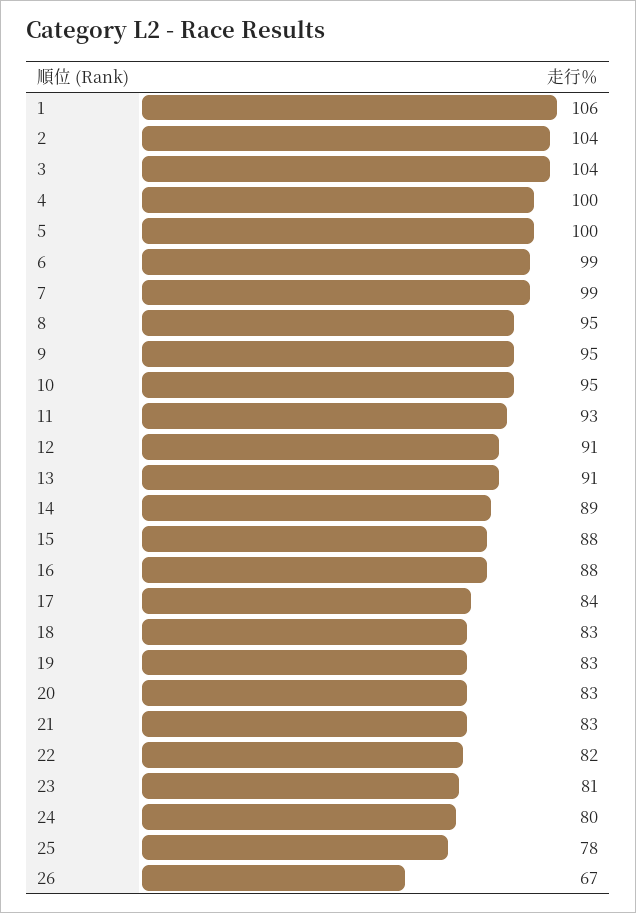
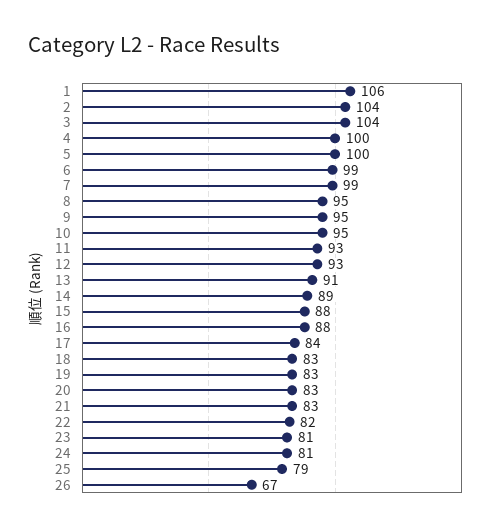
12: 91 -> 93
24: 80 -> 81
25: 78 -> 79

